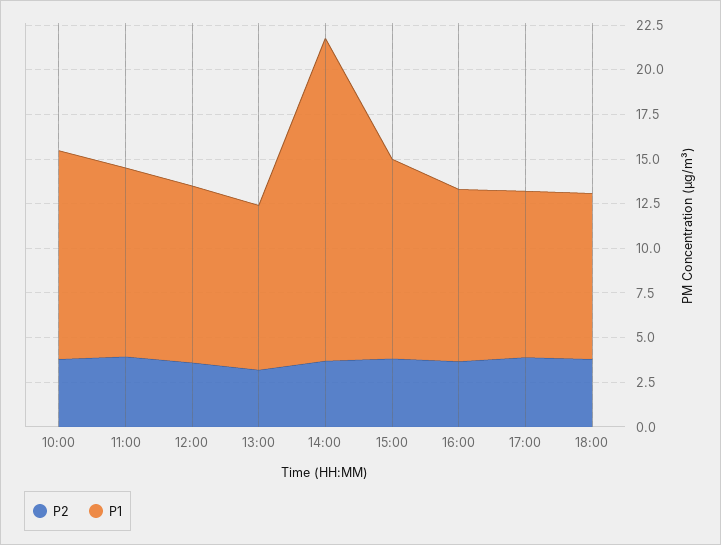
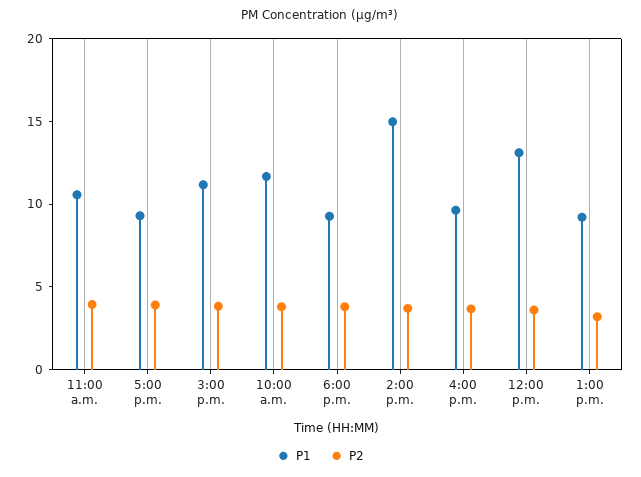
P1, 12:00: 10 -> 13
P1, 14:00: 18 -> 15

